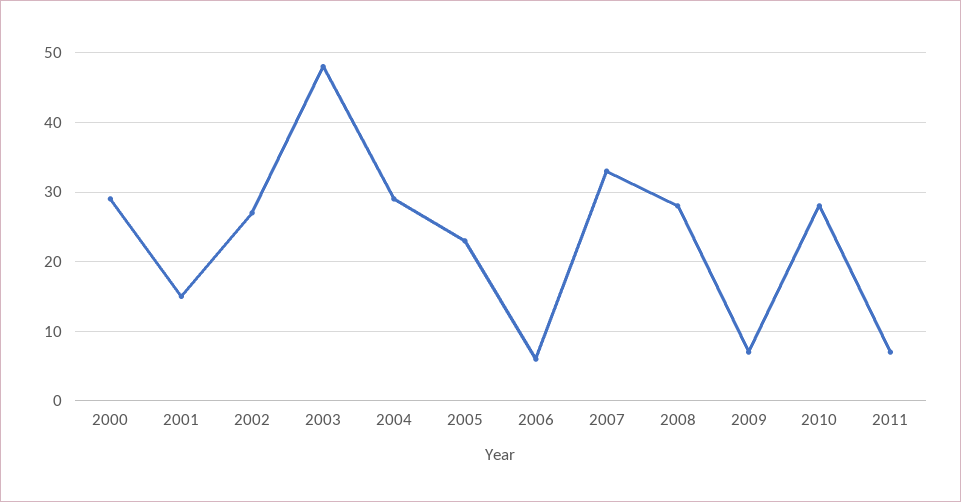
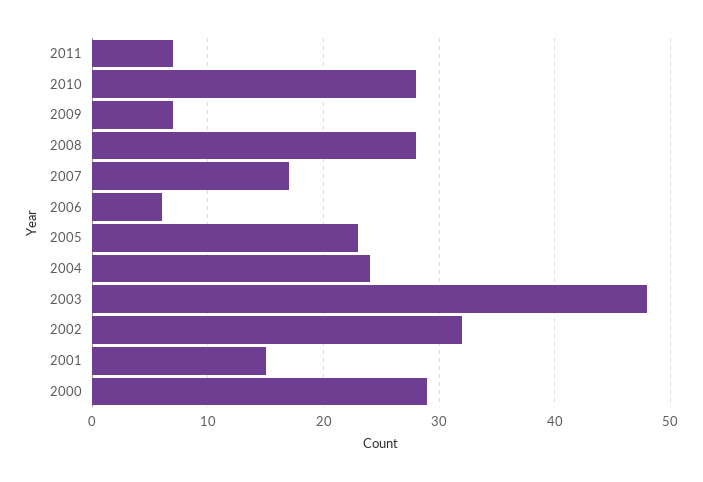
2002: 27 -> 32
2004: 29 -> 24
2007: 33 -> 17

